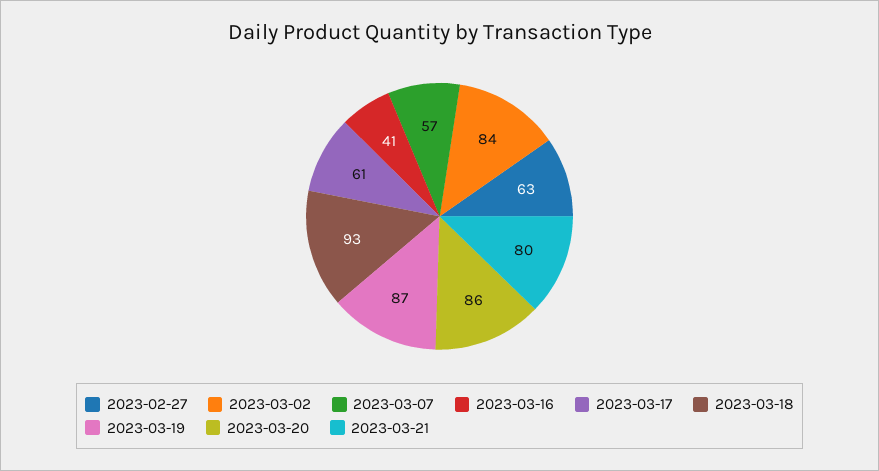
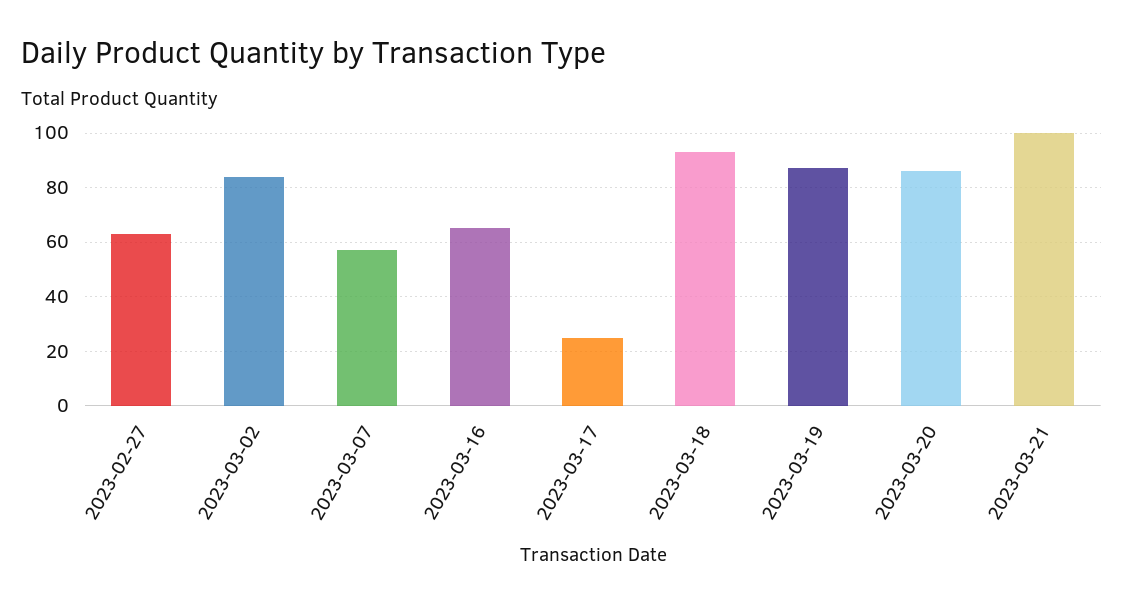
2023-03-16: 41 -> 65
2023-03-17: 61 -> 25
2023-03-21: 80 -> 100

